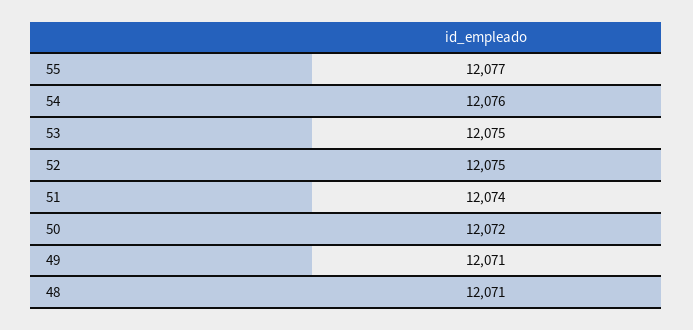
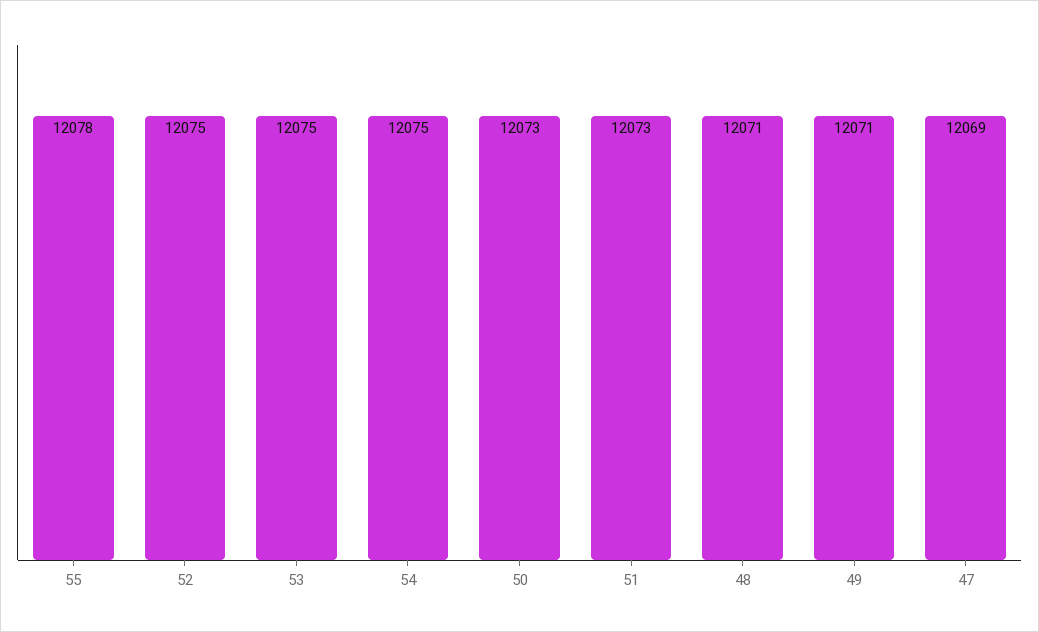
55: 12077 -> 12078
54: 12076 -> 12075
51: 12074 -> 12073
50: 12072 -> 12073
47: none -> 12069

